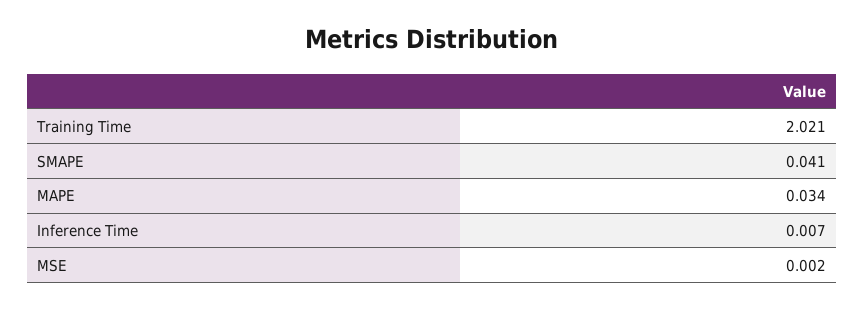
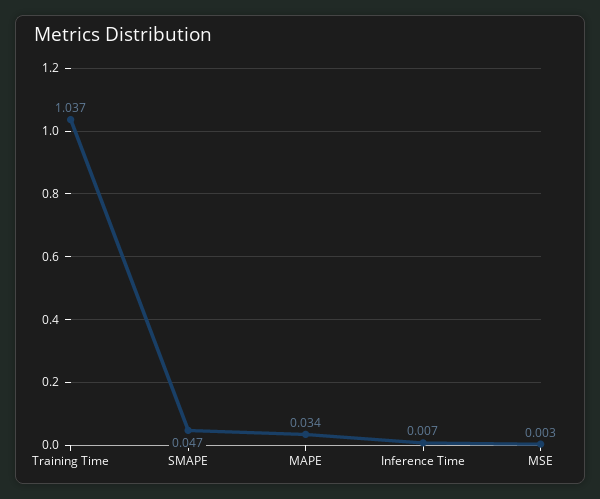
Training Time: 2.021 -> 1.037
SMAPE: 0.041 -> 0.047
MSE: 0.002 -> 0.003

